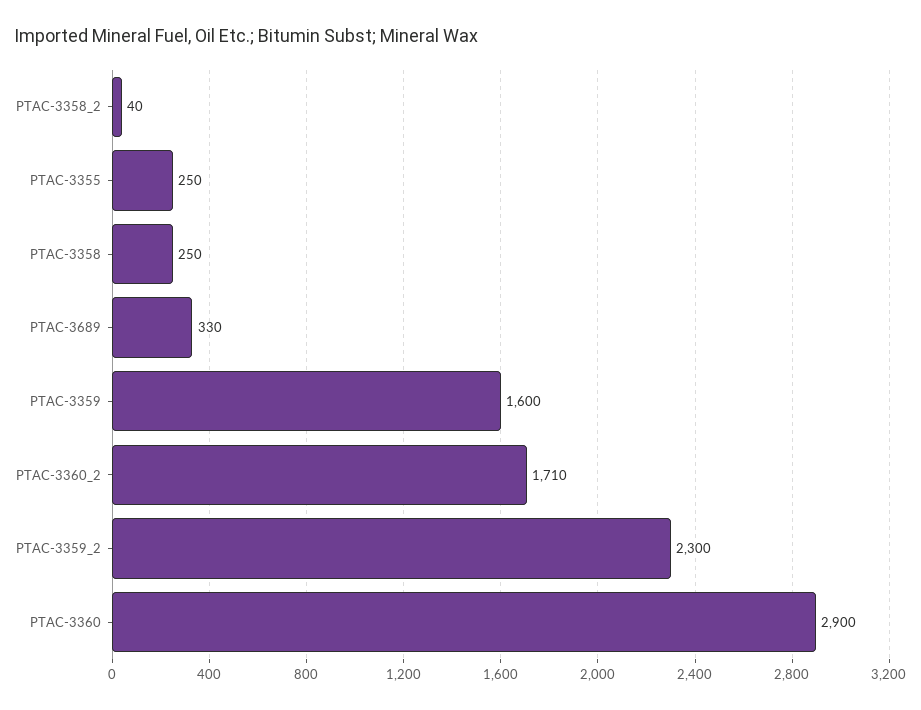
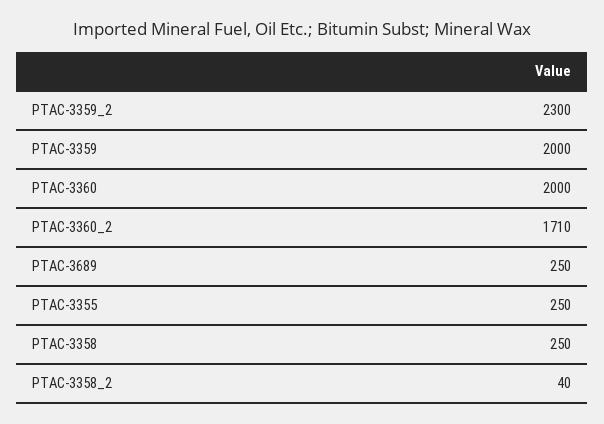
PTAC-3689: 330 -> 250
PTAC-3359: 1600 -> 2000
PTAC-3360: 2900 -> 2000

